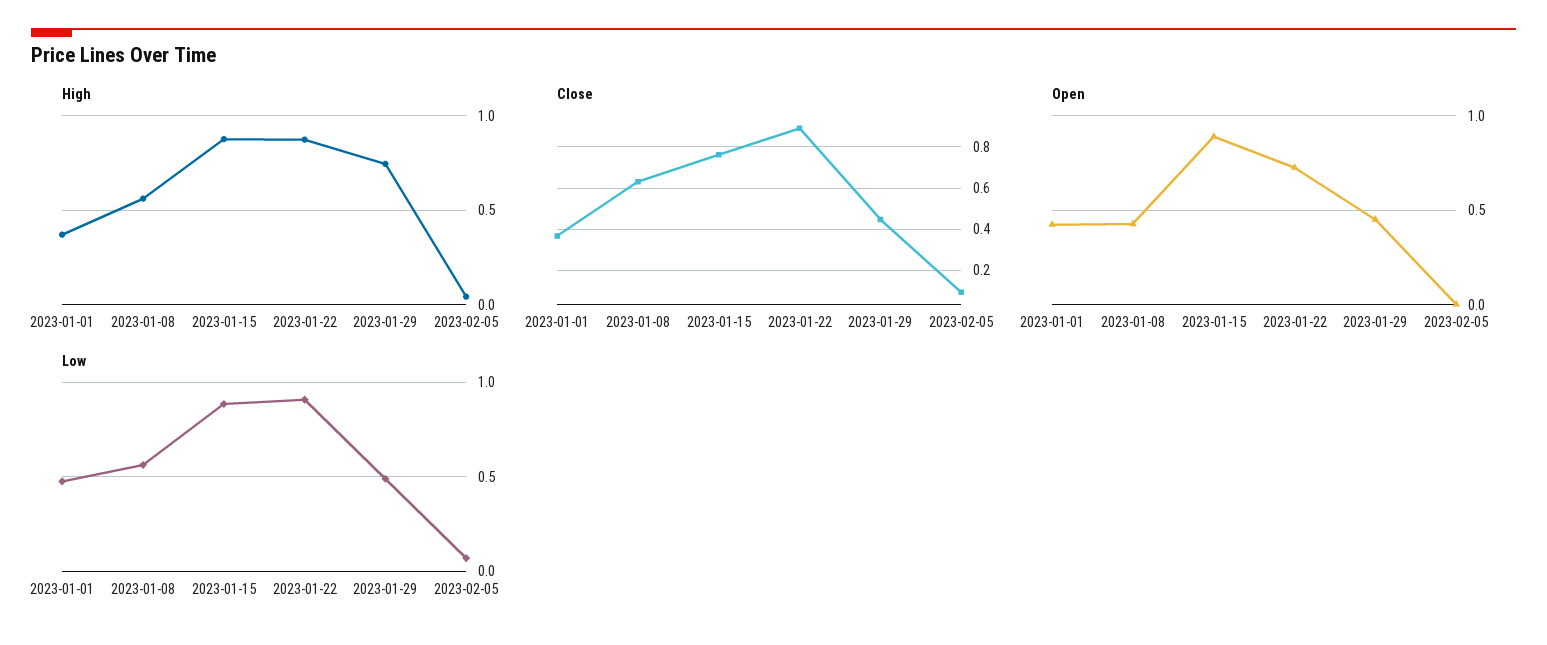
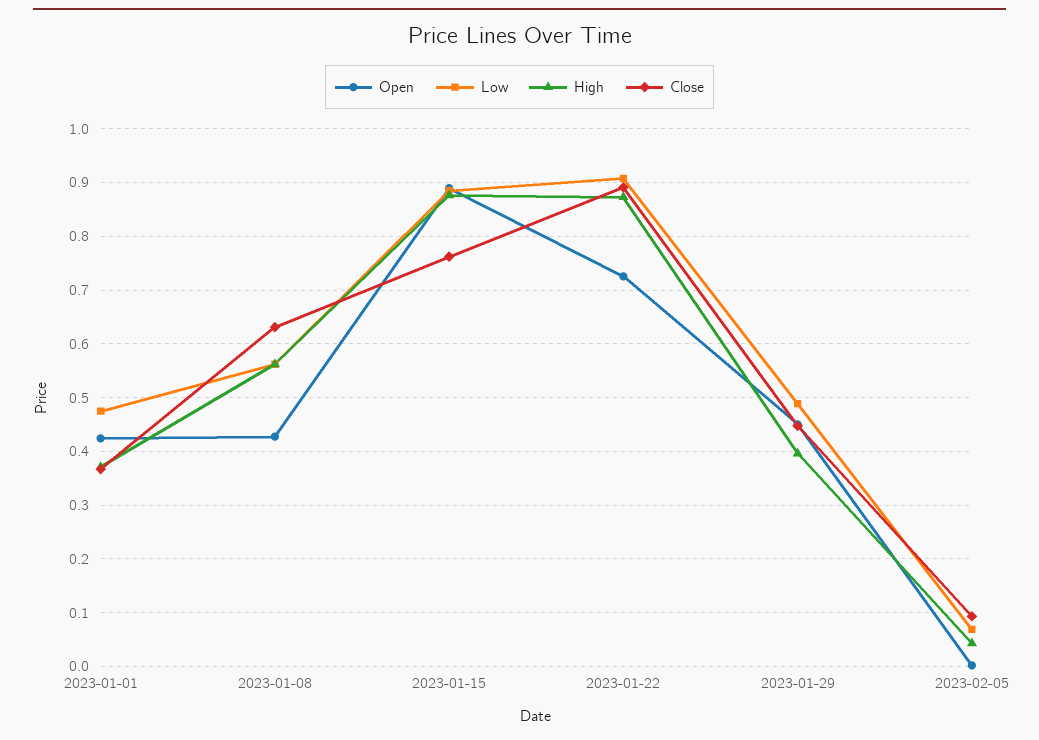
High, 2023-01-29: 0.75 -> 0.4

